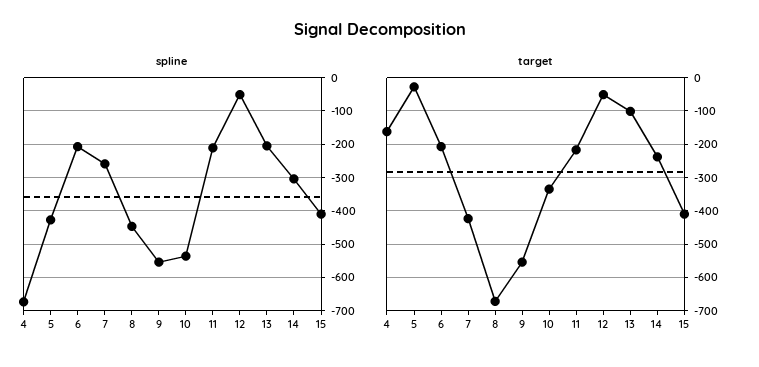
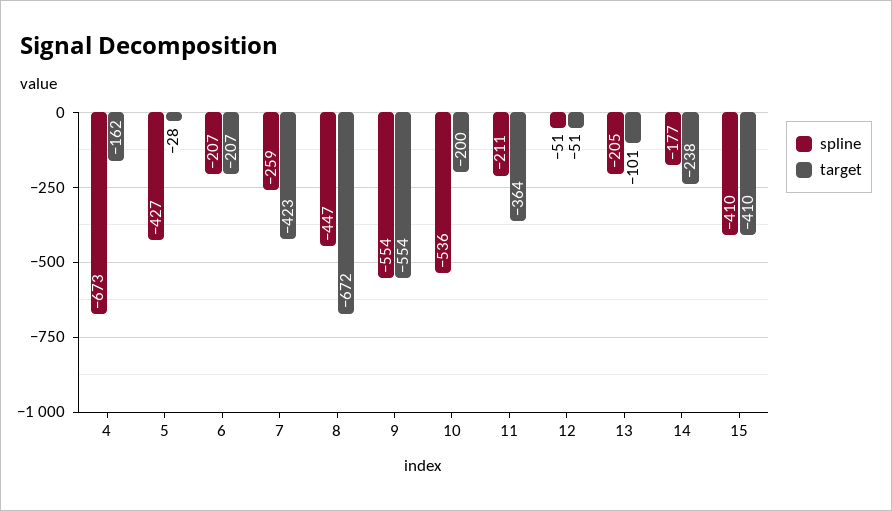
spline, 14: -300 -> -177
target, 10: -340 -> -200
target, 11: -220 -> -364

